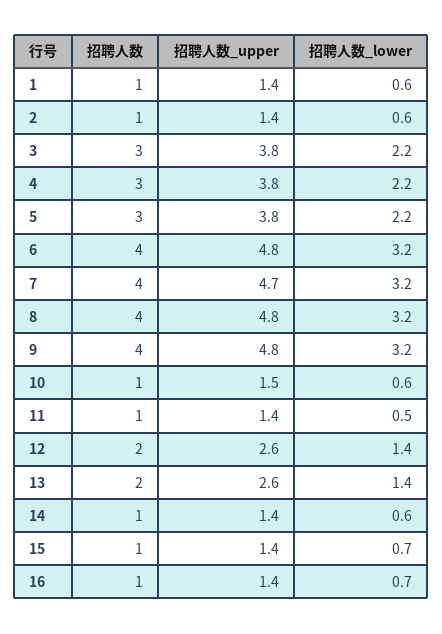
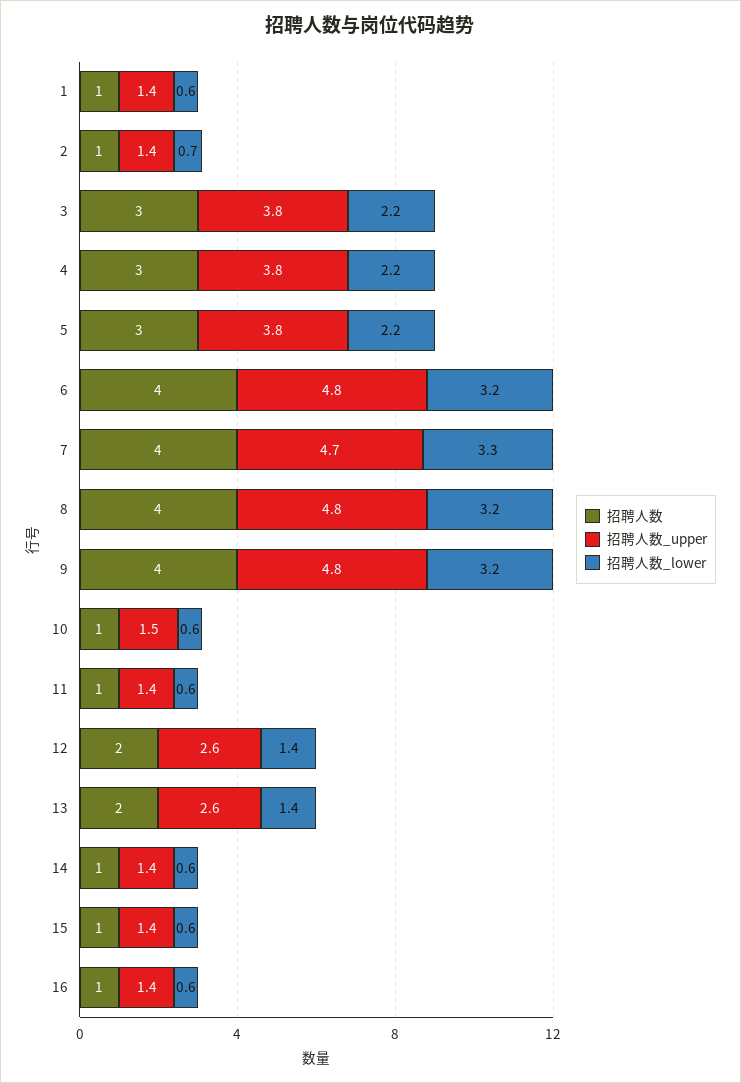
招聘人数_lower, 2: 0.6 -> 0.7
招聘人数_lower, 7: 3.2 -> 3.3
招聘人数_lower, 11: 0.5 -> 0.6
招聘人数_lower, 15: 0.7 -> 0.6
招聘人数_lower, 16: 0.7 -> 0.6

